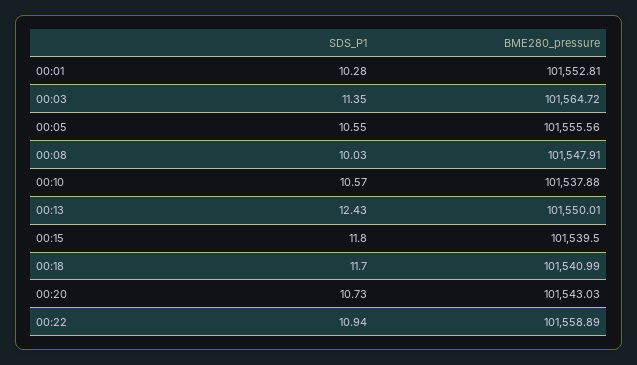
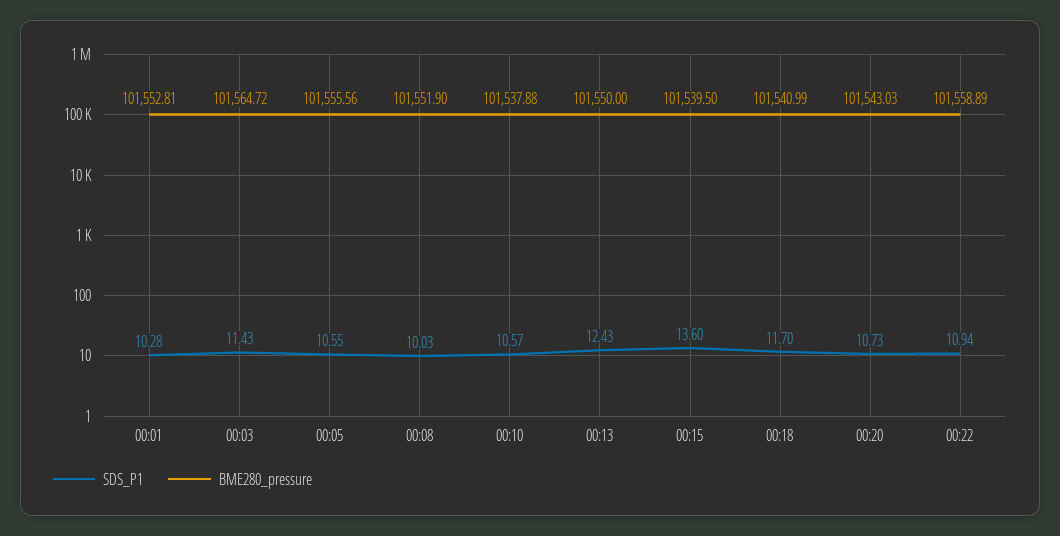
SDS_P1, 00:03: 11.35 -> 11.43
BME280_pressure, 00:08: 101547.91 -> 101551.9
BME280_pressure, 00:13: 101550.01 -> 101550
SDS_P1, 00:15: 11.8 -> 13.6

